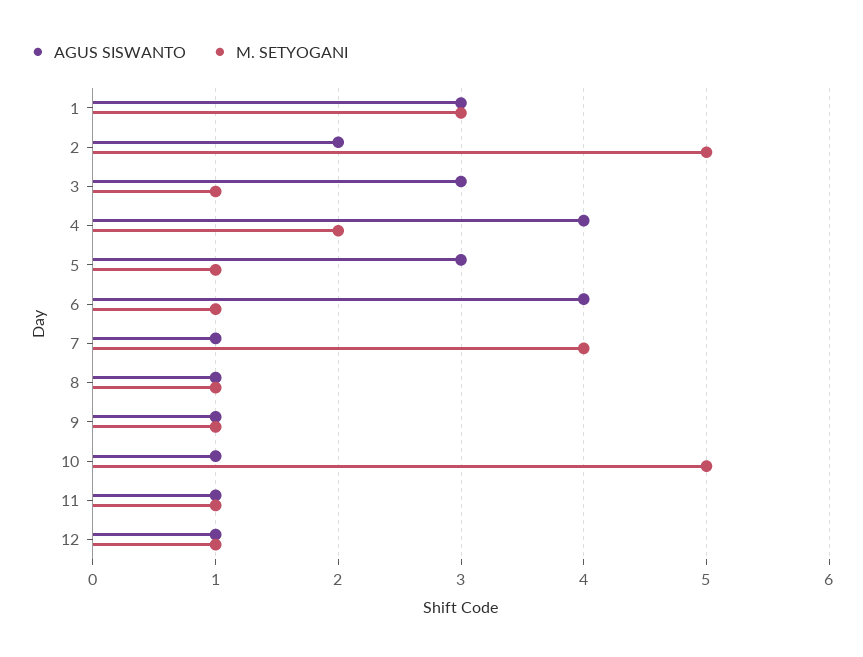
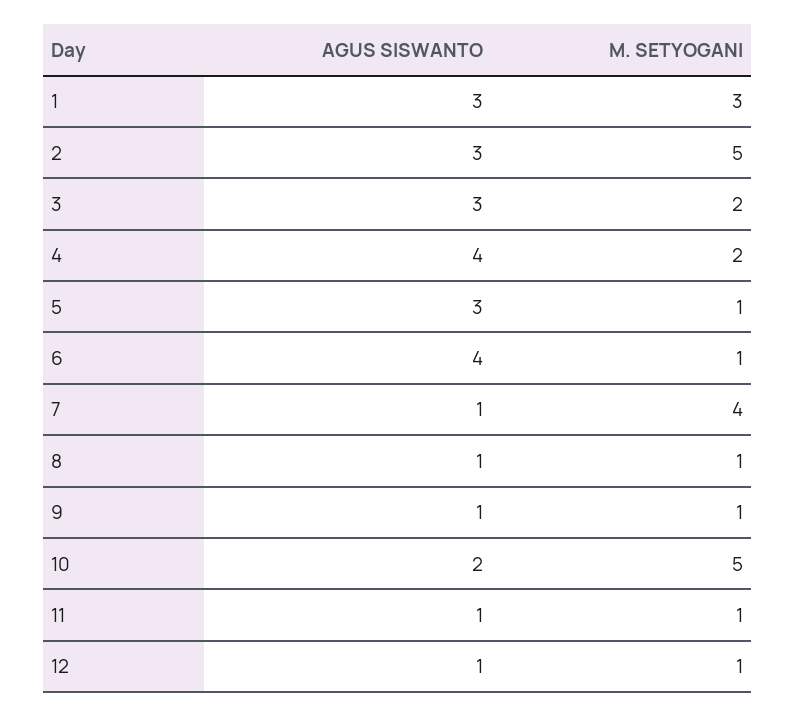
AGUS SISWANTO, 2: 2 -> 3
M. SETYOGANI, 3: 1 -> 2
AGUS SISWANTO, 10: 1 -> 2

